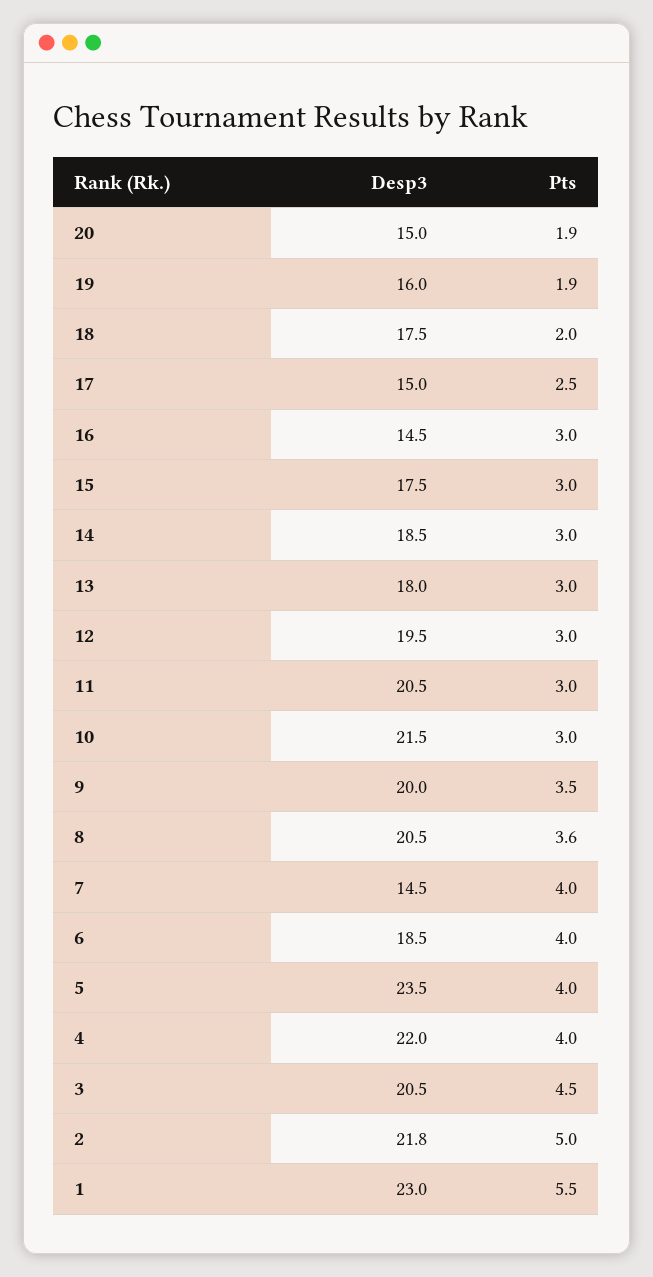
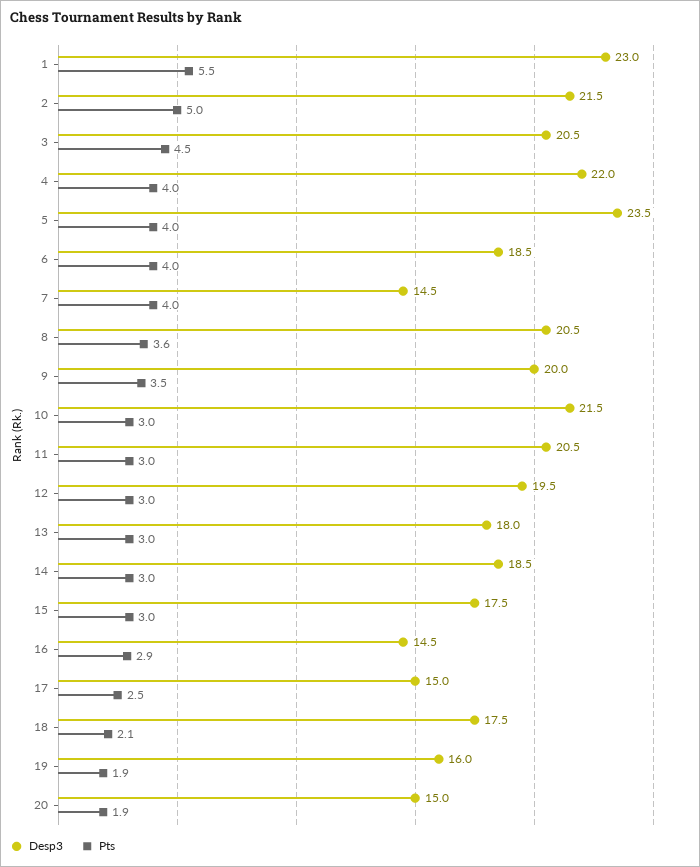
Pts, 18: 2 -> 2.1
Pts, 16: 3 -> 2.9
Desp3, 2: 21.8 -> 21.5

